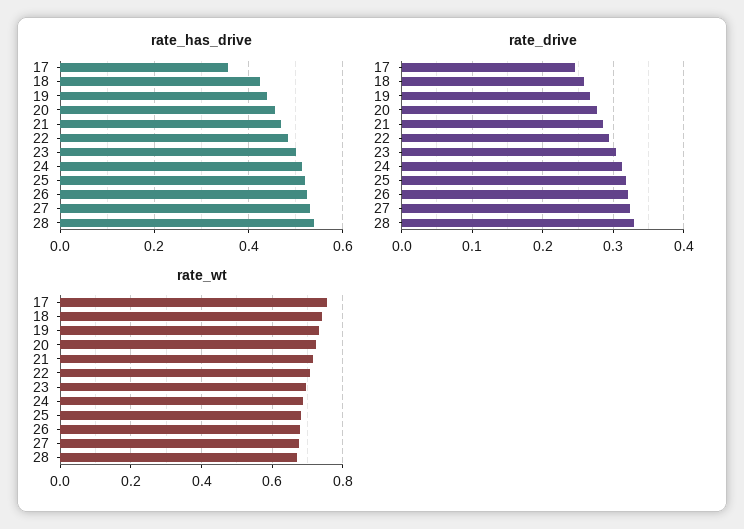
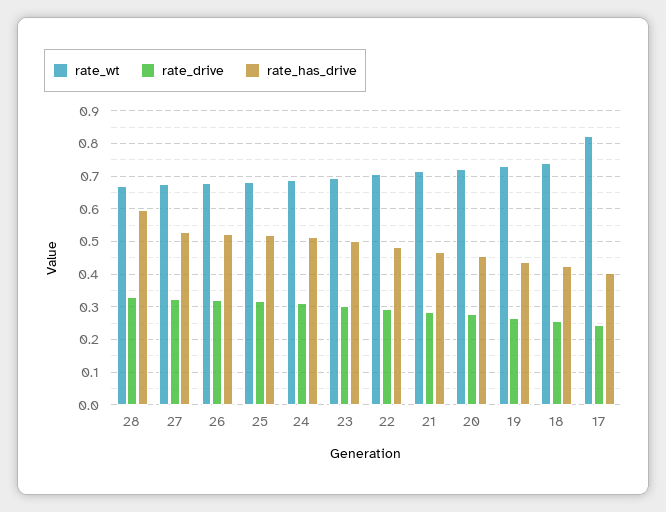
rate_has_drive, 17: 0.36 -> 0.4
rate_has_drive, 28: 0.54 -> 0.6
rate_wt, 17: 0.76 -> 0.82

